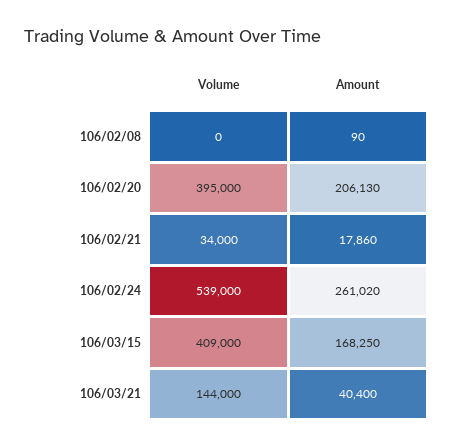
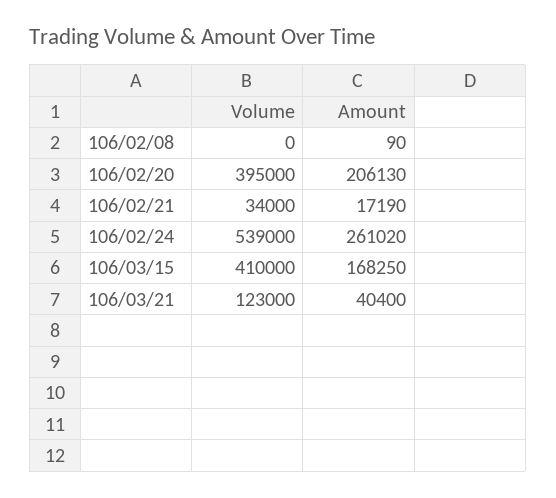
Amount, 106/02/21: 17860 -> 17190
Volume, 106/03/15: 409000 -> 410000
Volume, 106/03/21: 144000 -> 123000

